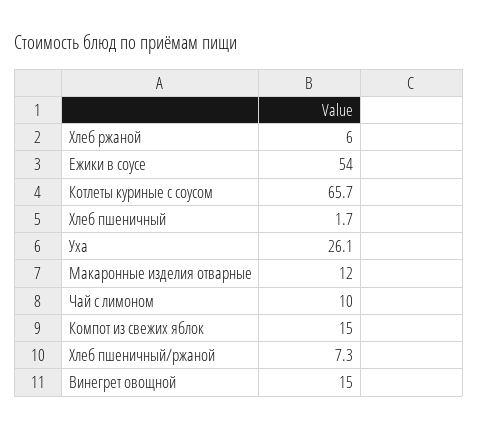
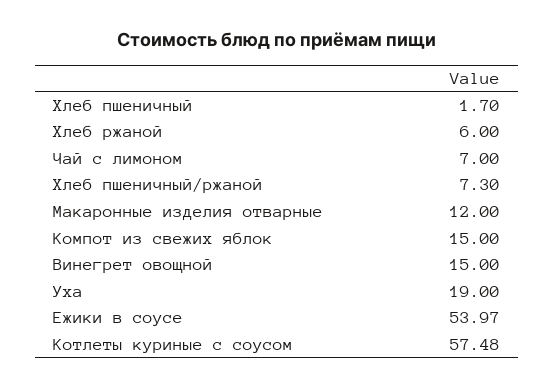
Котлеты куриные с соусом: 65.7 -> 57.48
Уха: 26.1 -> 19
Чай с лимоном: 10 -> 7

